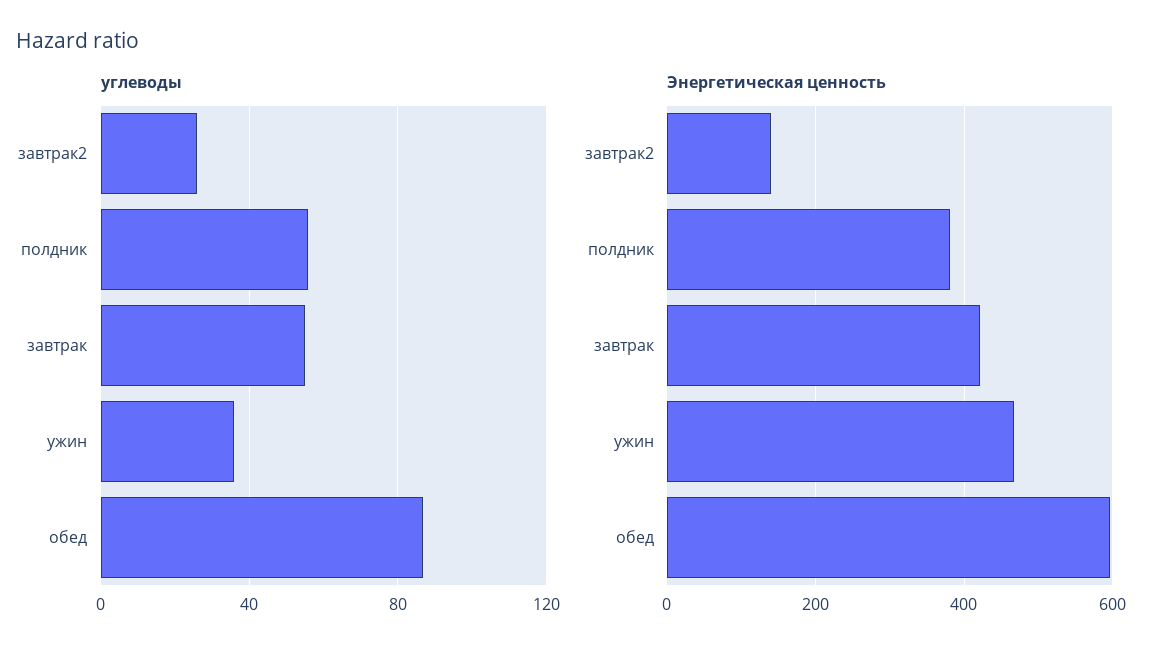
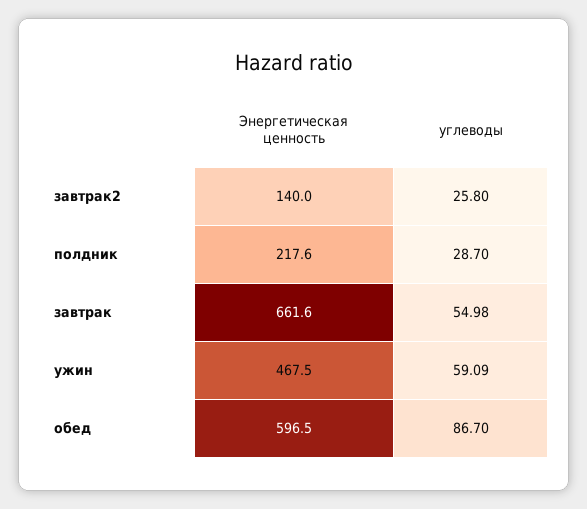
углеводы, полдник: 55 -> 28.7
углеводы, ужин: 35 -> 59.09
Энергетическая ценность, полдник: 380 -> 217.6
Энергетическая ценность, завтрак: 420 -> 661.6

